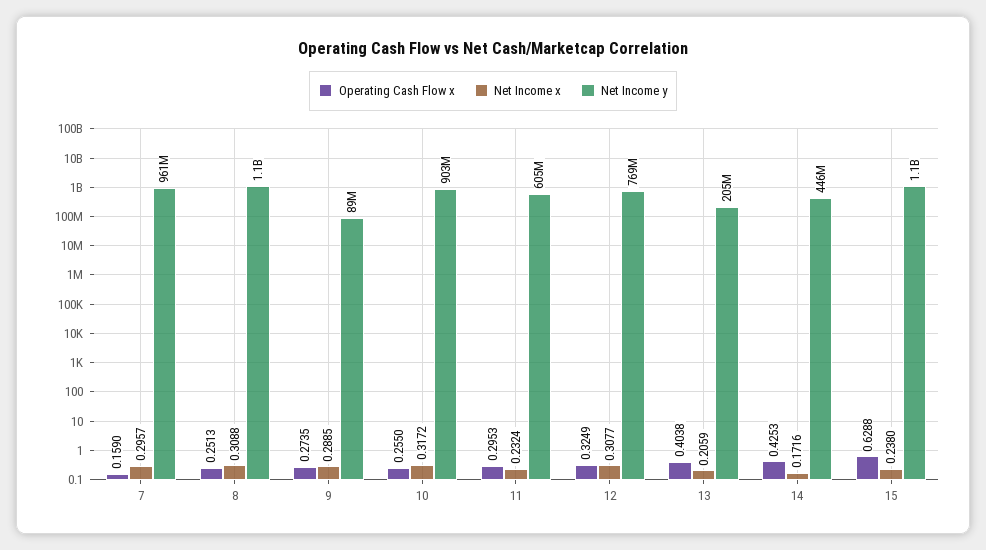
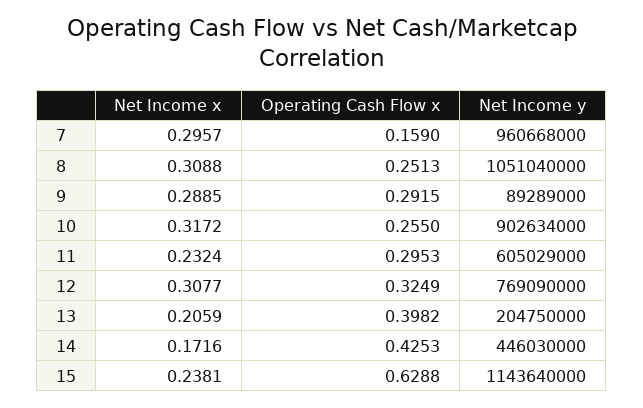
Operating Cash Flow x, 9: 0.2735 -> 0.2915
Operating Cash Flow x, 13: 0.4038 -> 0.3982
Net Income x, 15: 0.238 -> 0.2381

